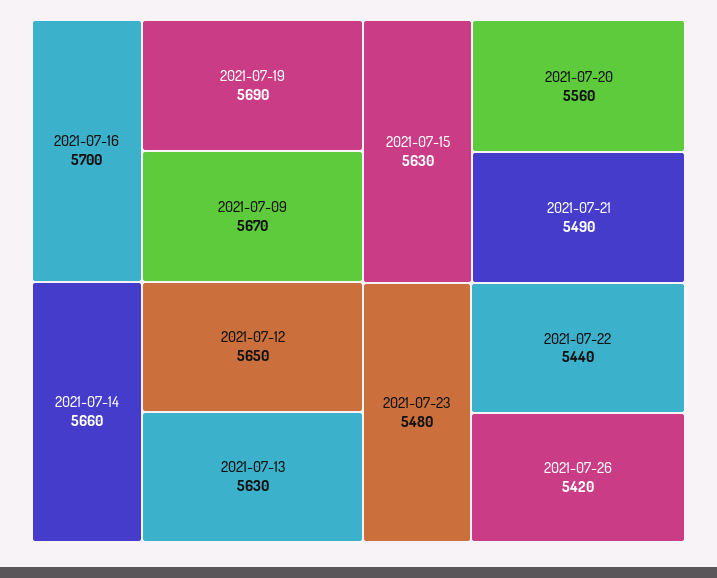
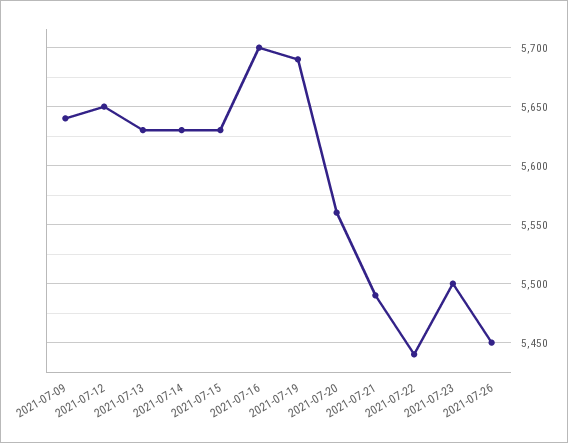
2021-07-09: 5670 -> 5640
2021-07-14: 5660 -> 5630
2021-07-23: 5480 -> 5500
2021-07-26: 5420 -> 5450

